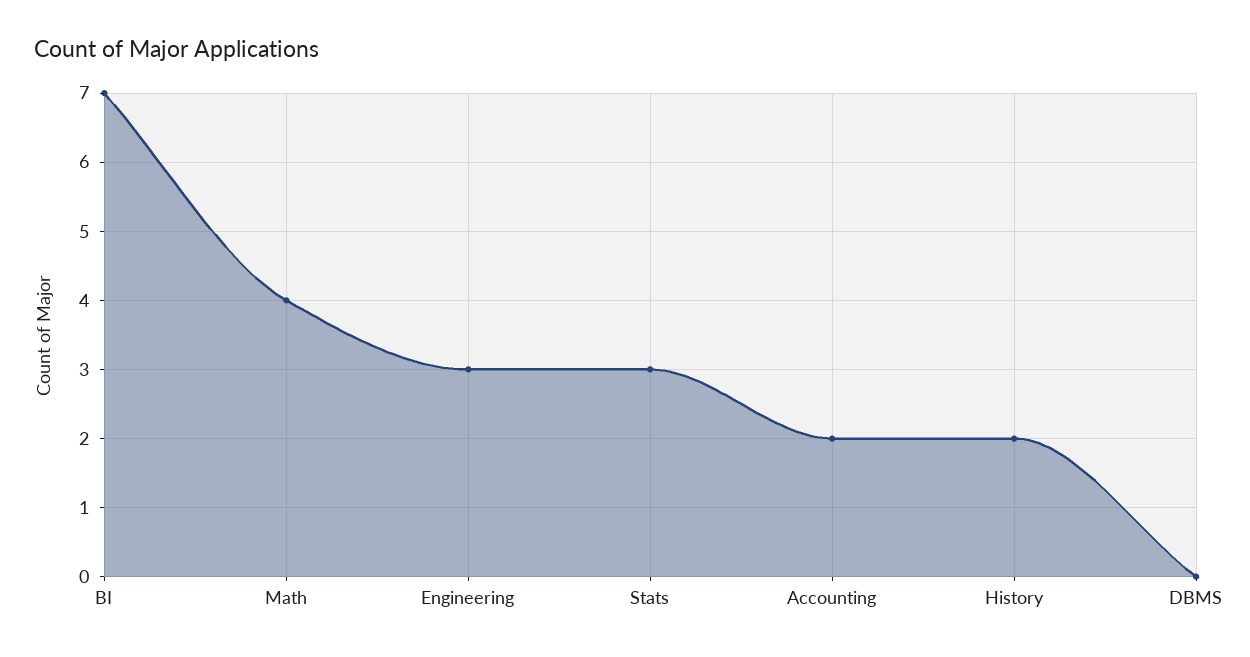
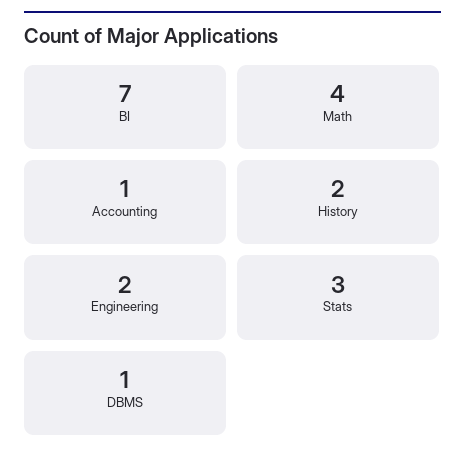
Engineering: 3 -> 2
Accounting: 2 -> 1
DBMS: 0 -> 1

